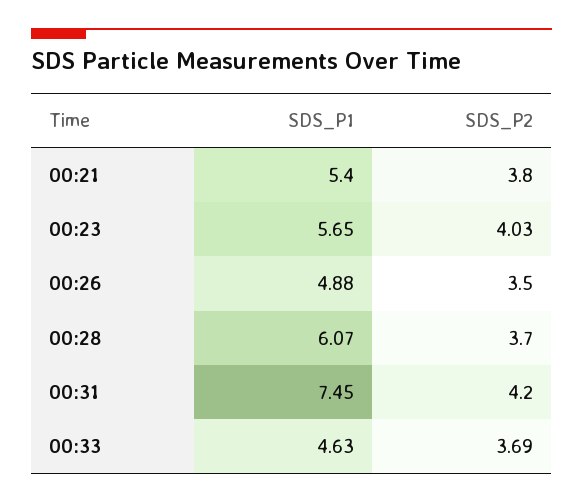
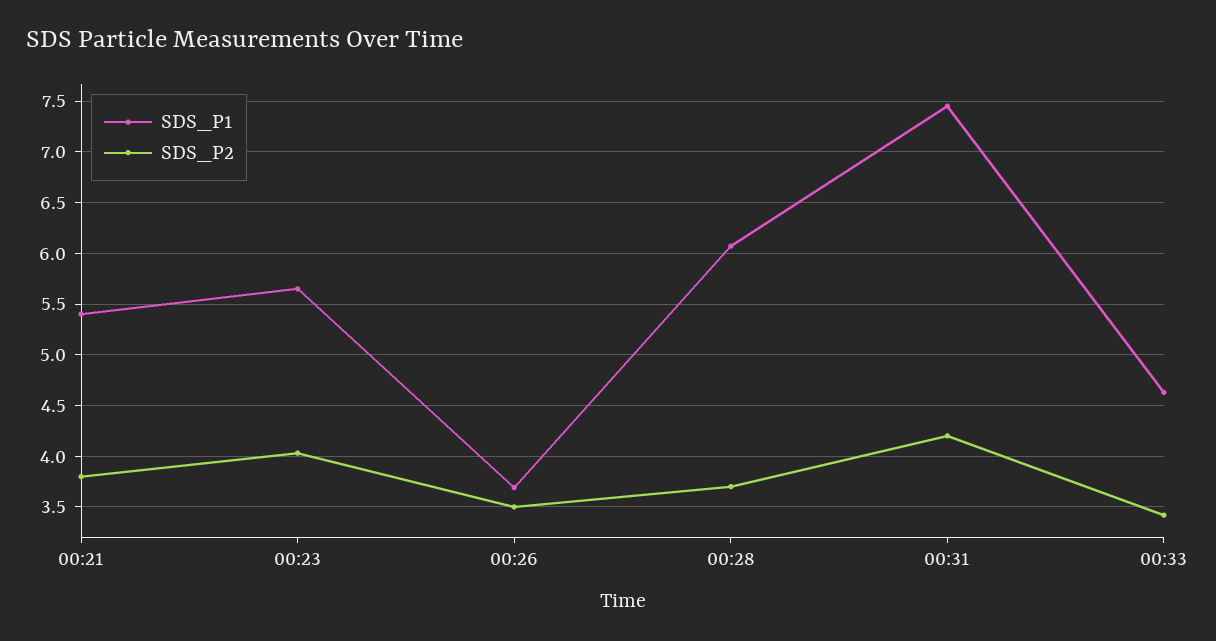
SDS_P1, 00:26: 4.88 -> 3.7
SDS_P2, 00:33: 3.69 -> 3.4

